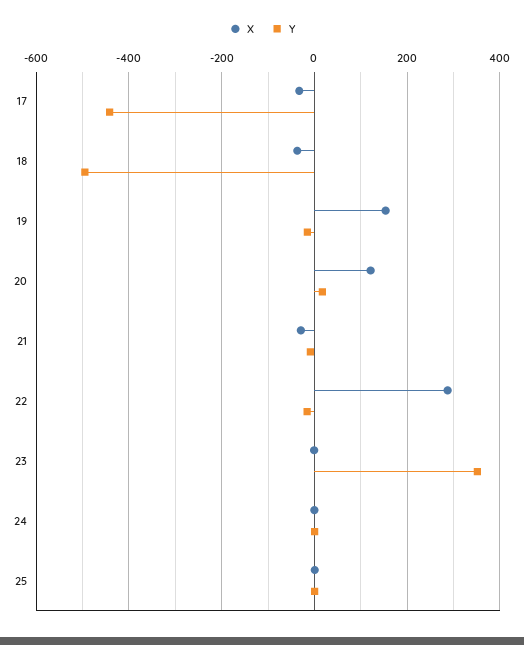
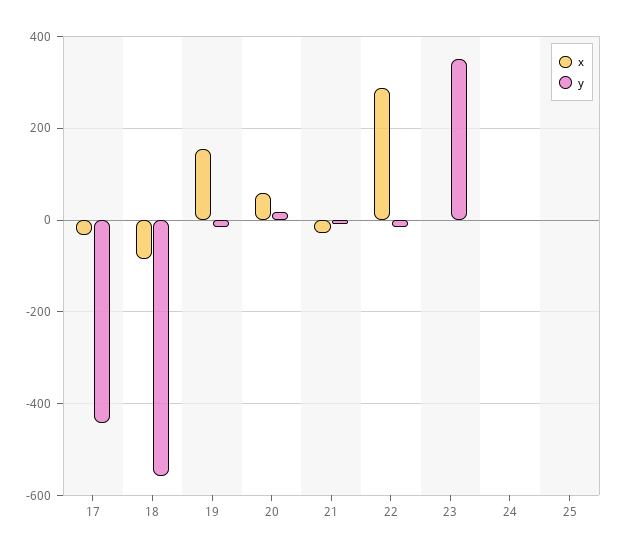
X, 18: -40 -> -80
Y, 18: -500 -> -560
X, 20: 120 -> 60

